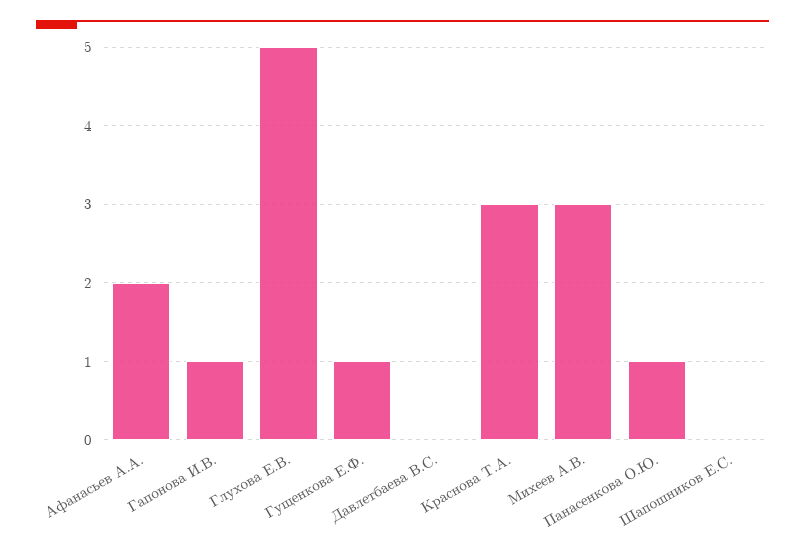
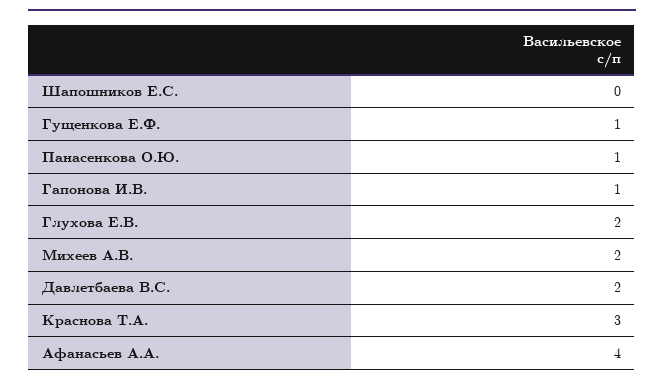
Афанасьев А.А.: 2 -> 4
Глухова Е.В.: 5 -> 2
Давлетбаева В.С.: 0 -> 2
Михеев А.В.: 3 -> 2

